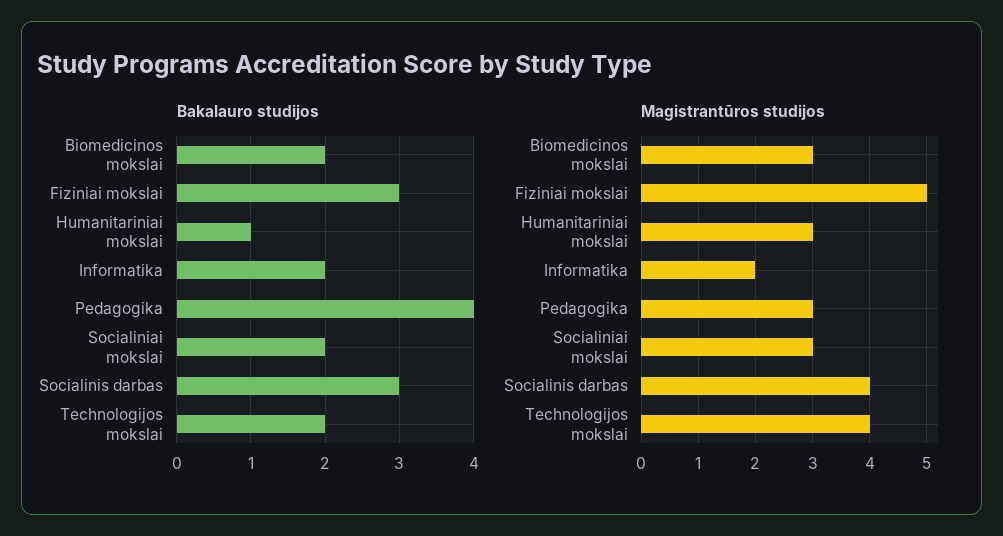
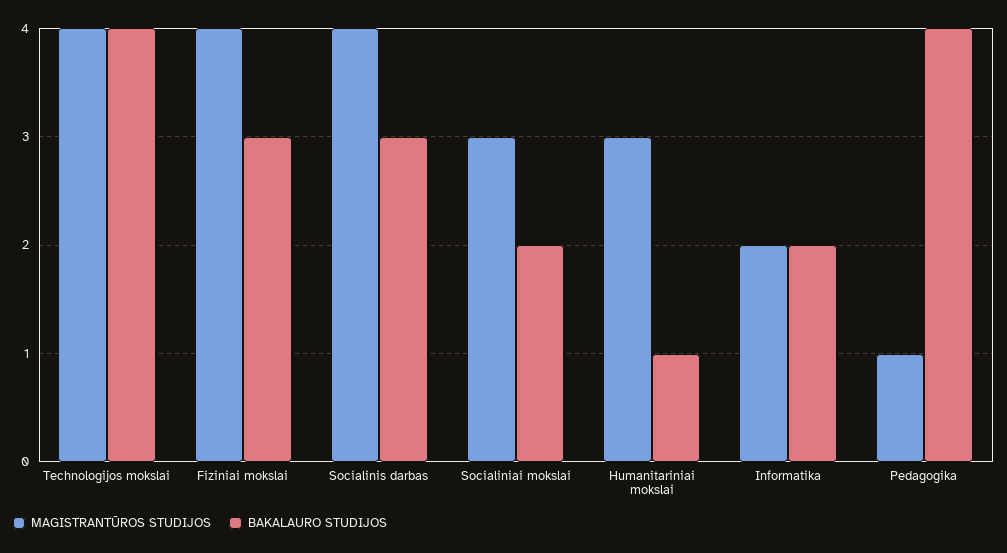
Bakalauro studijos, Biomedicinos mokslai: 2 -> none
Bakalauro studijos, Technologijos mokslai: 2 -> 4
Magistrantūros studijos, Biomedicinos mokslai: 3 -> none
Magistrantūros studijos, Fiziniai mokslai: 5 -> 4
Magistrantūros studijos, Pedagogika: 3 -> 1

